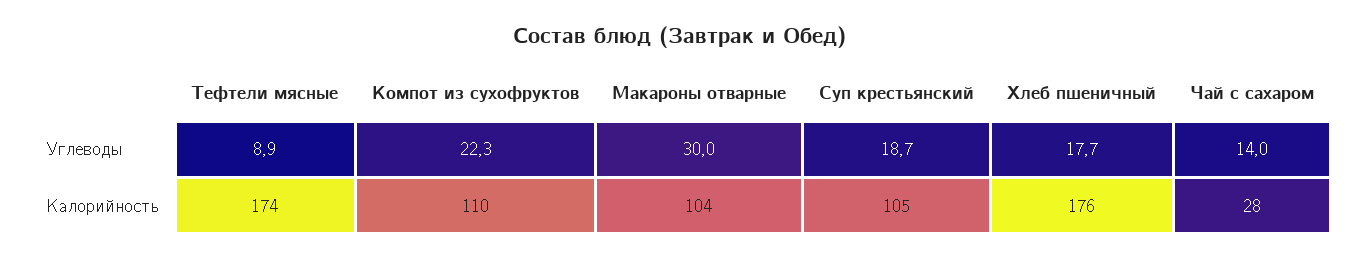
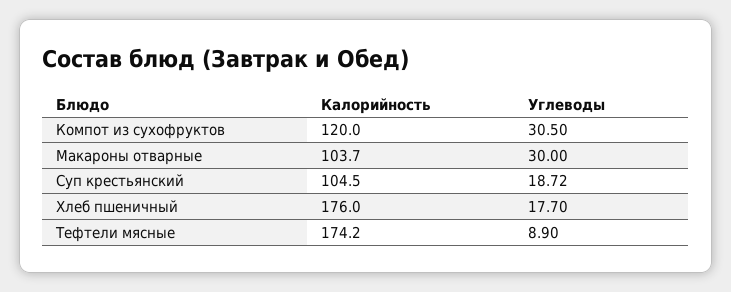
Компот из сухофруктов, Углеводы: 22.3 -> 30.5
Чай с сахаром, Углеводы: 14 -> none
Компот из сухофруктов, Калорийность: 110 -> 120
Чай с сахаром, Калорийность: 28 -> none

